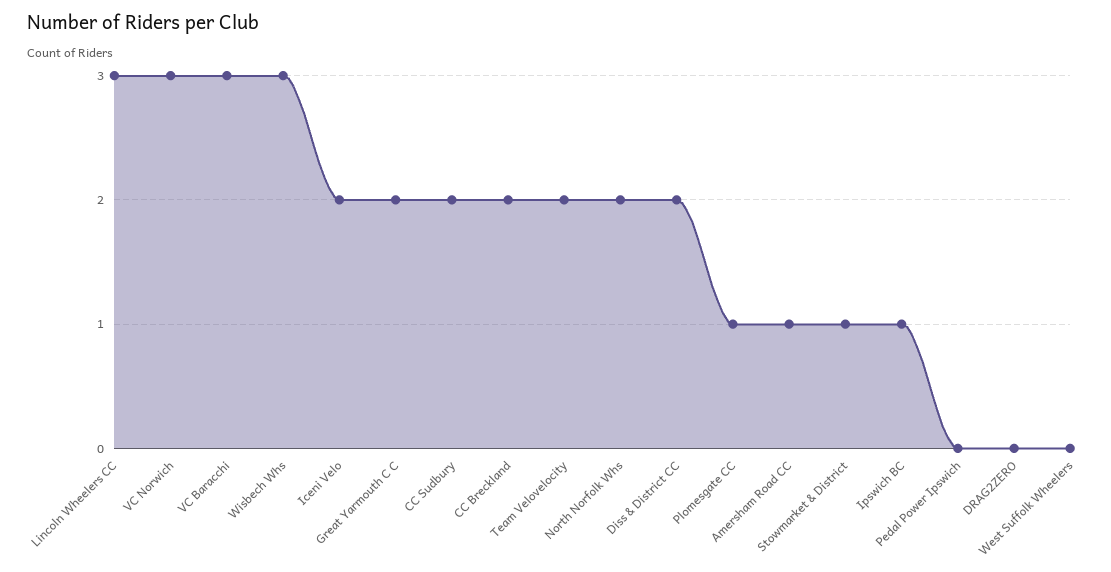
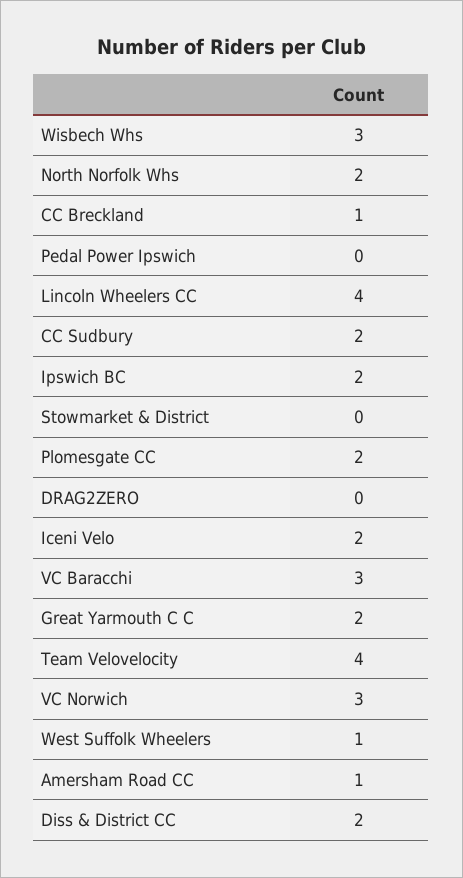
Lincoln Wheelers CC: 3 -> 4
CC Breckland: 2 -> 1
Team Velovelocity: 2 -> 4
Plomesgate CC: 1 -> 2
Stowmarket & District: 1 -> 0
Ipswich BC: 1 -> 2
West Suffolk Wheelers: 0 -> 1

